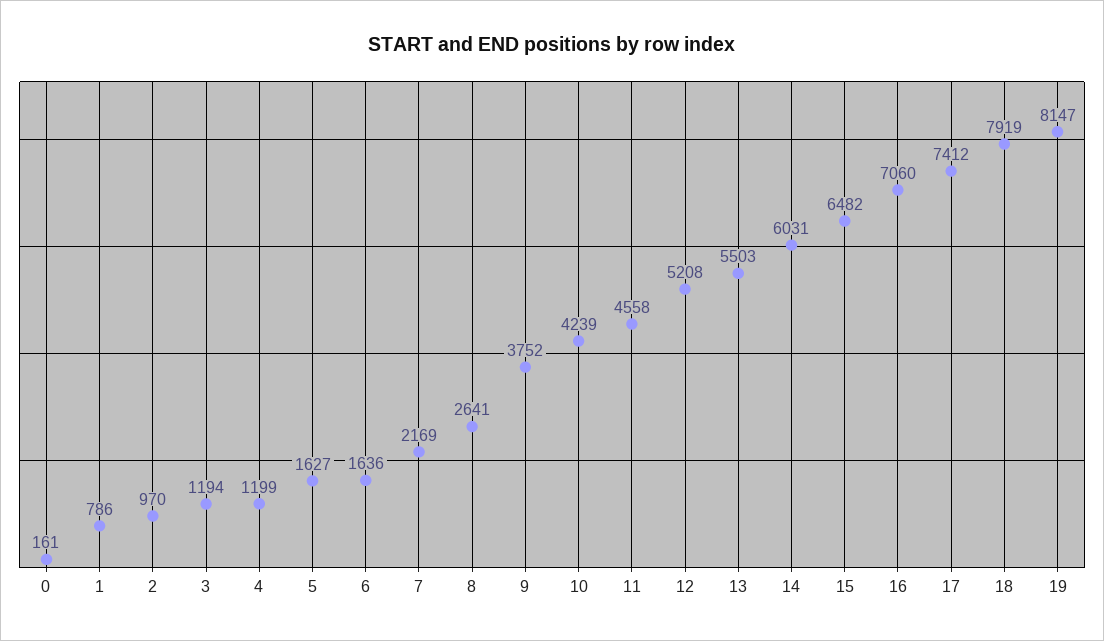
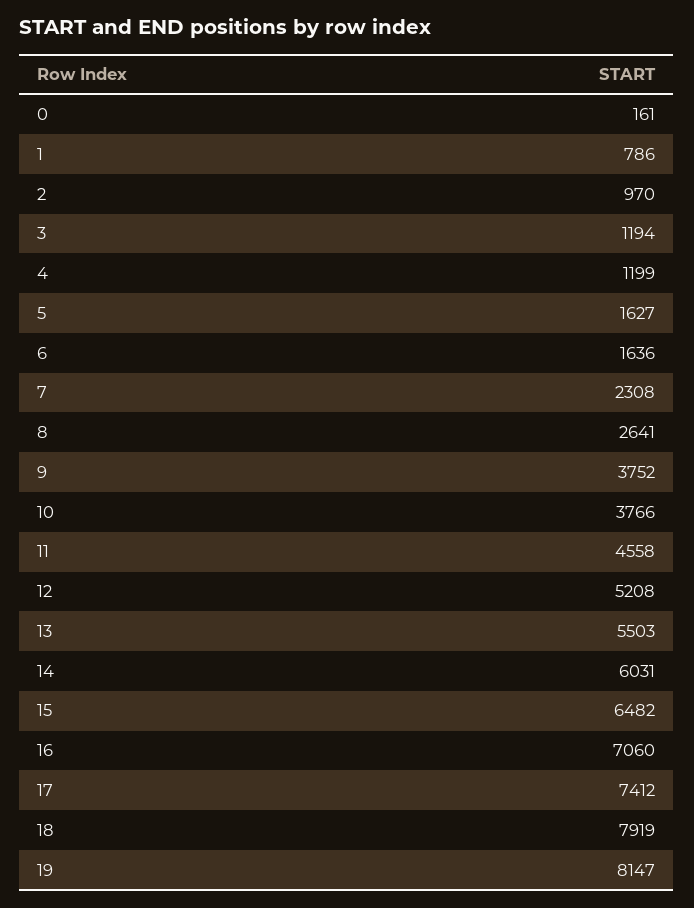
7: 2169 -> 2308
10: 4239 -> 3766

